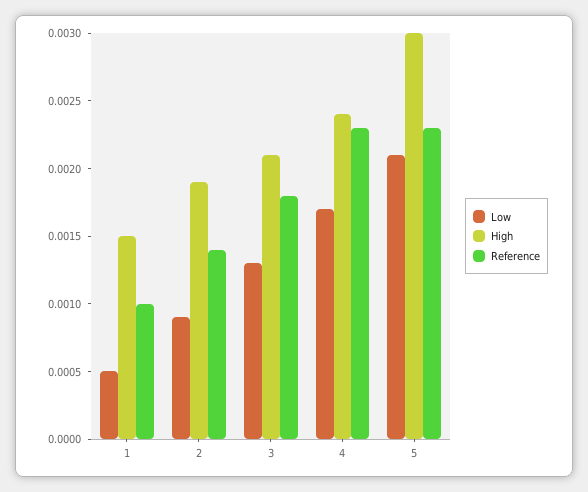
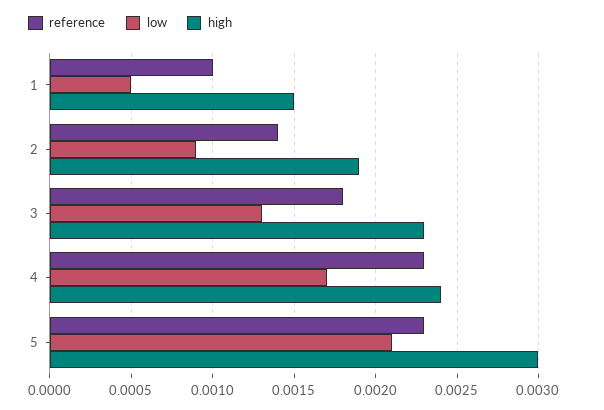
High, 3: 0.0021 -> 0.0023

